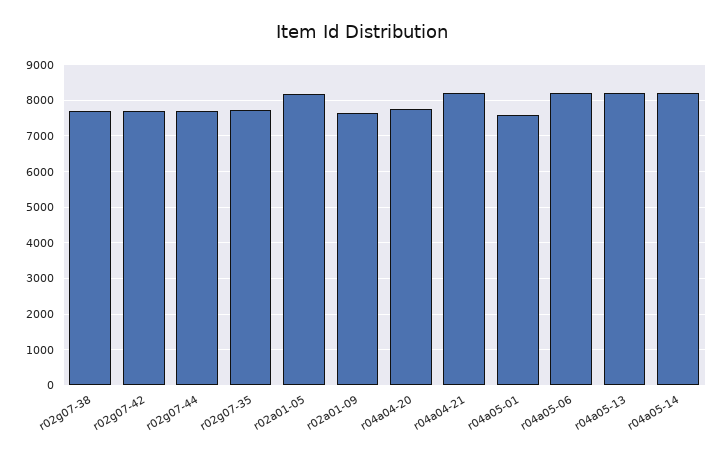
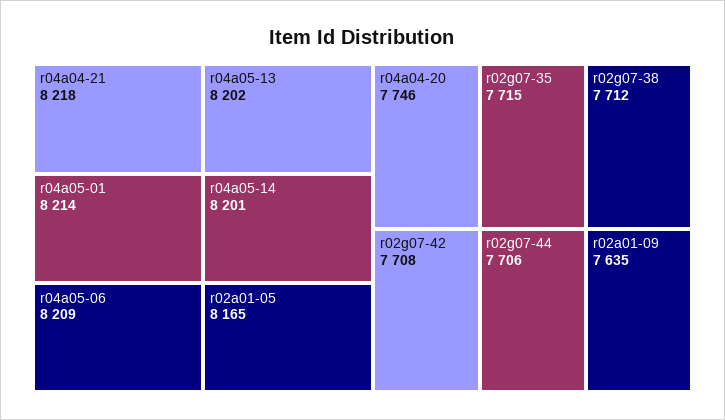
r04a05-01: 7600 -> 8214

